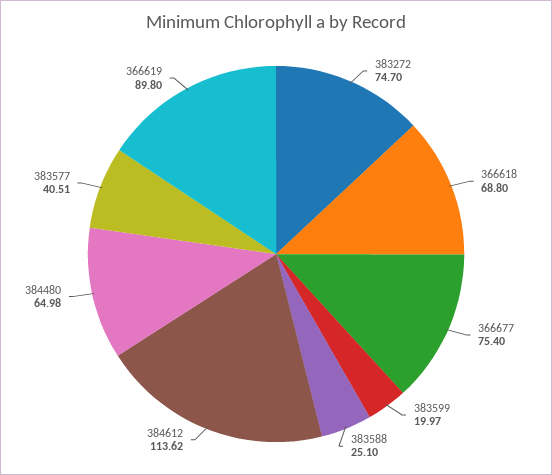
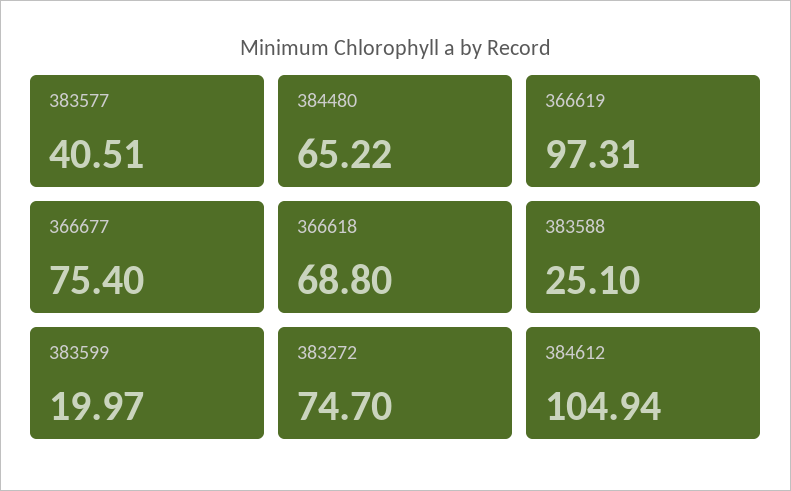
384612: 113.62 -> 104.94
384480: 64.98 -> 65.22
366619: 89.8 -> 97.31

